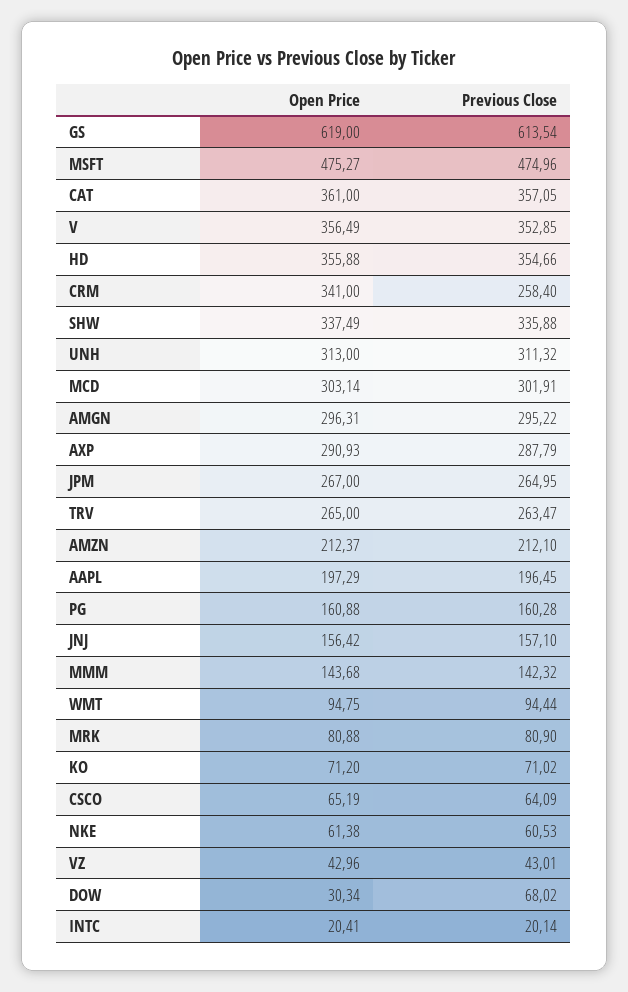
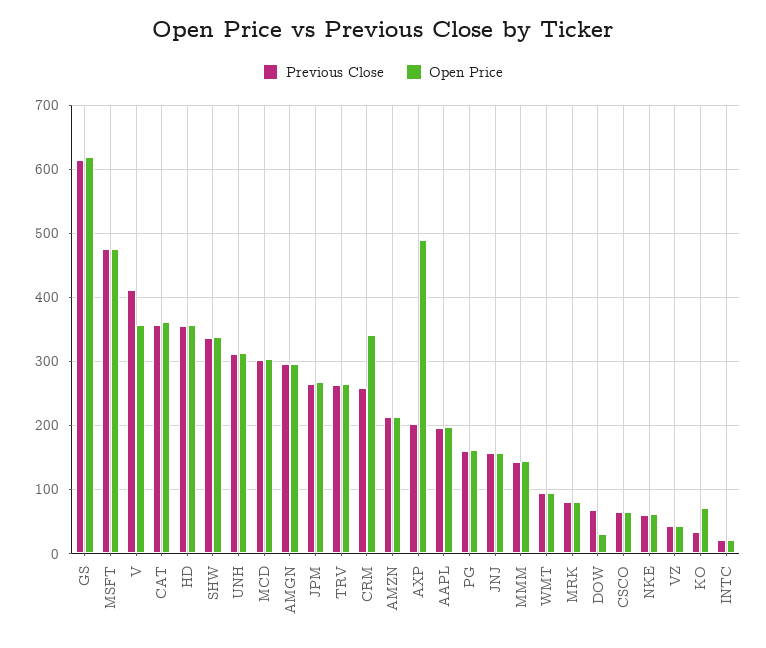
Previous Close, V: 352.85 -> 410
Open Price, AXP: 290.93 -> 490
Previous Close, AXP: 287.79 -> 200
Previous Close, KO: 71.02 -> 30

